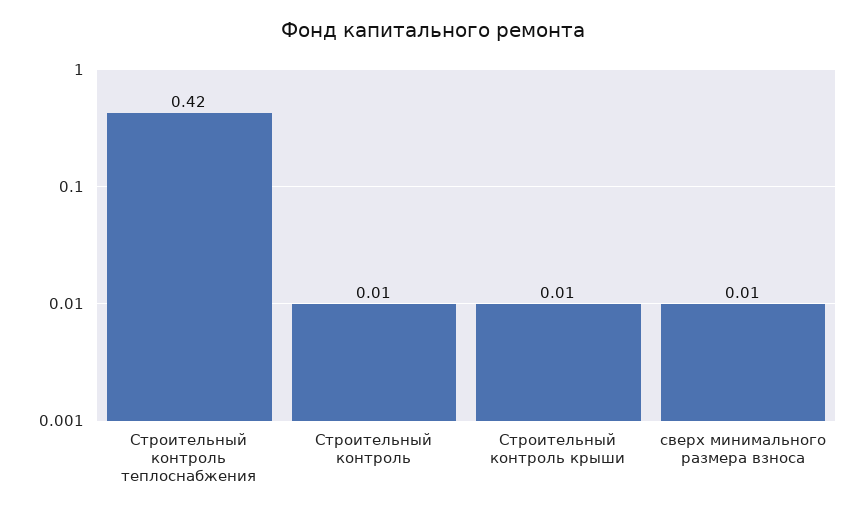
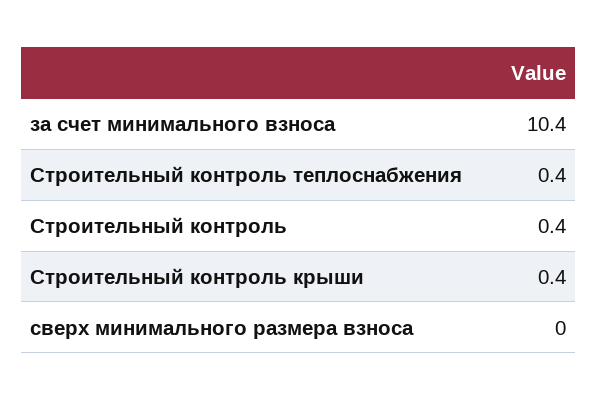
Строительный контроль: 0.01 -> 0.4
Строительный контроль крыши: 0.01 -> 0.4
за счет минимального взноса: none -> 10.4

